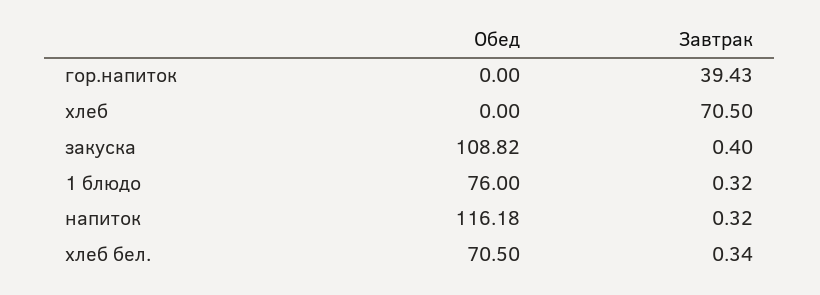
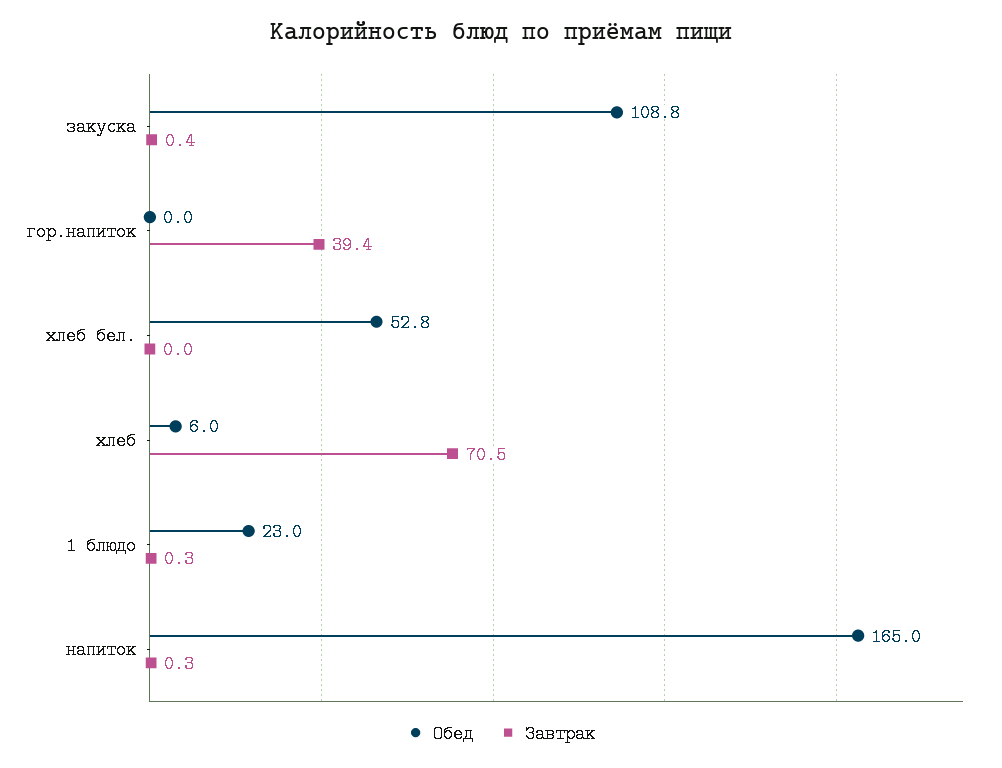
Обед, хлеб: 0 -> 6
Обед, 1 блюдо: 76 -> 23
Обед, напиток: 116.18 -> 165
Обед, хлеб бел.: 70.5 -> 52.8
Завтрак, хлеб бел.: 0.34 -> 0

